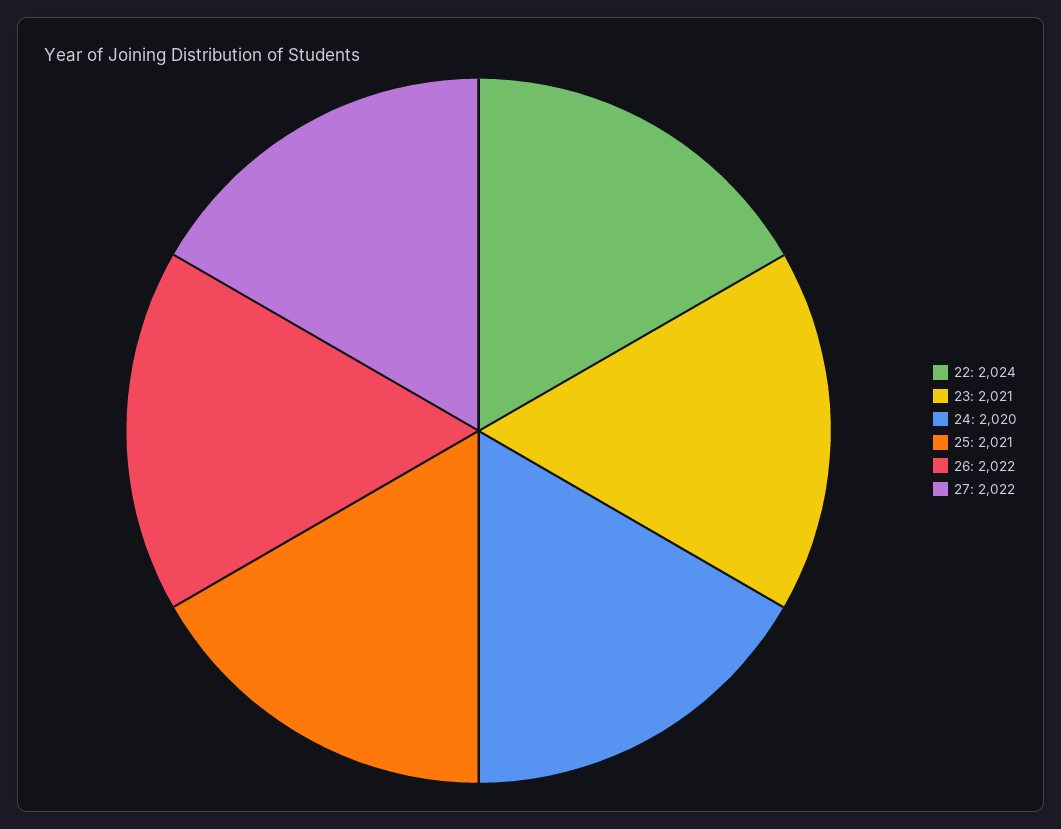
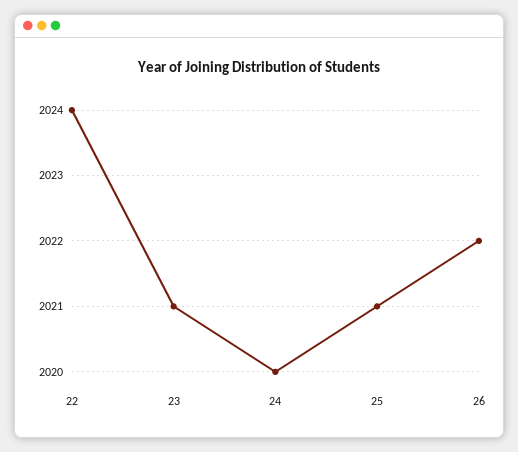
27: 2022 -> none

